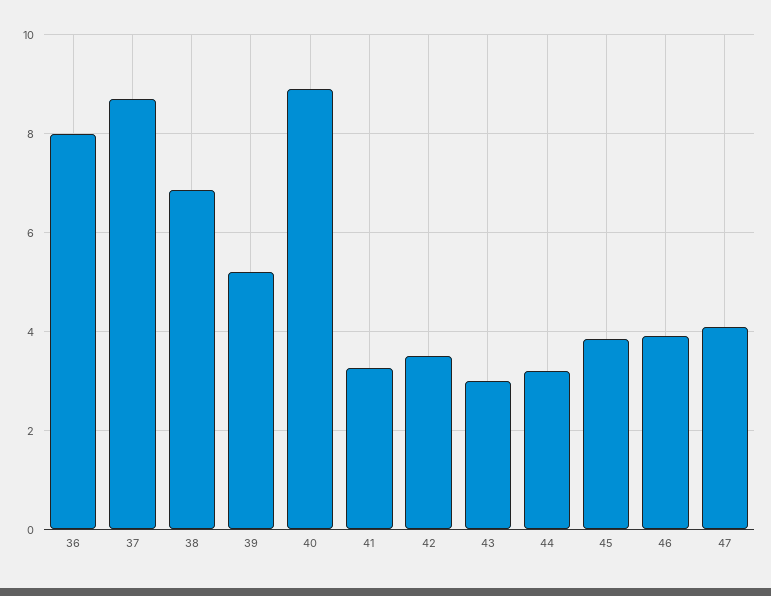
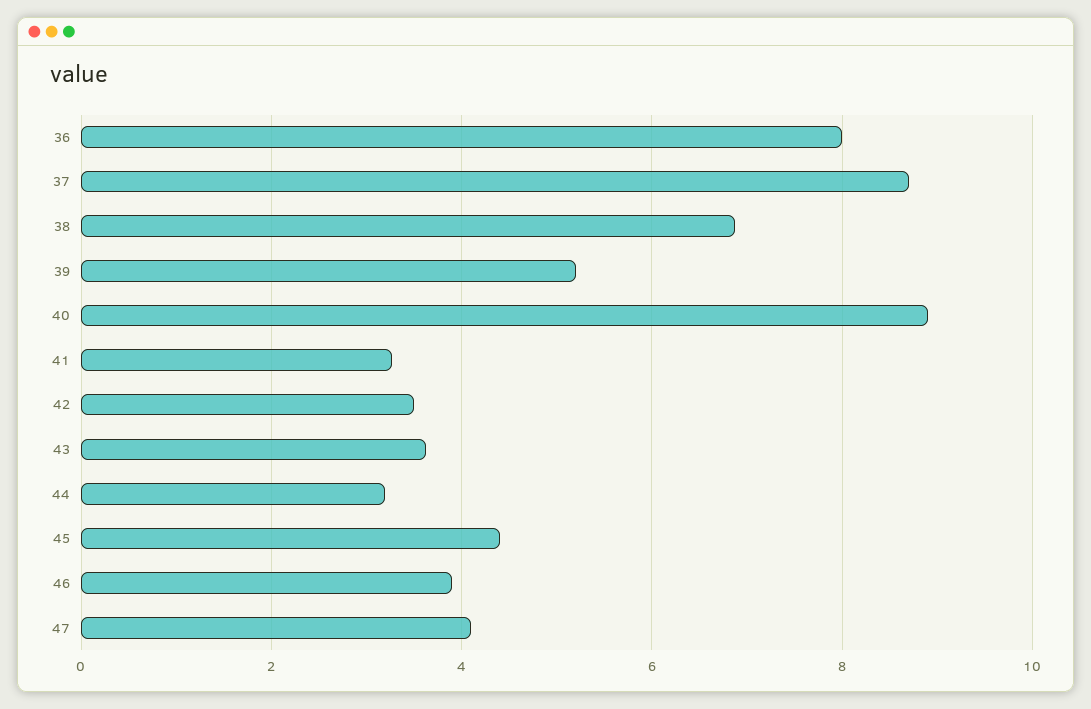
43: 3 -> 3.6
45: 3.8 -> 4.4

